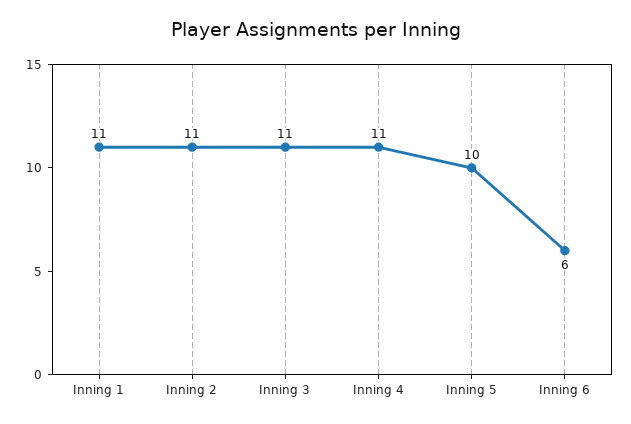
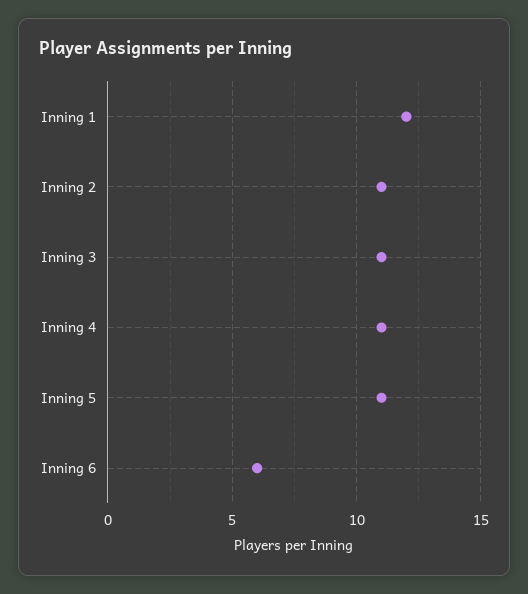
Inning 1: 11 -> 12
Inning 5: 10 -> 11

